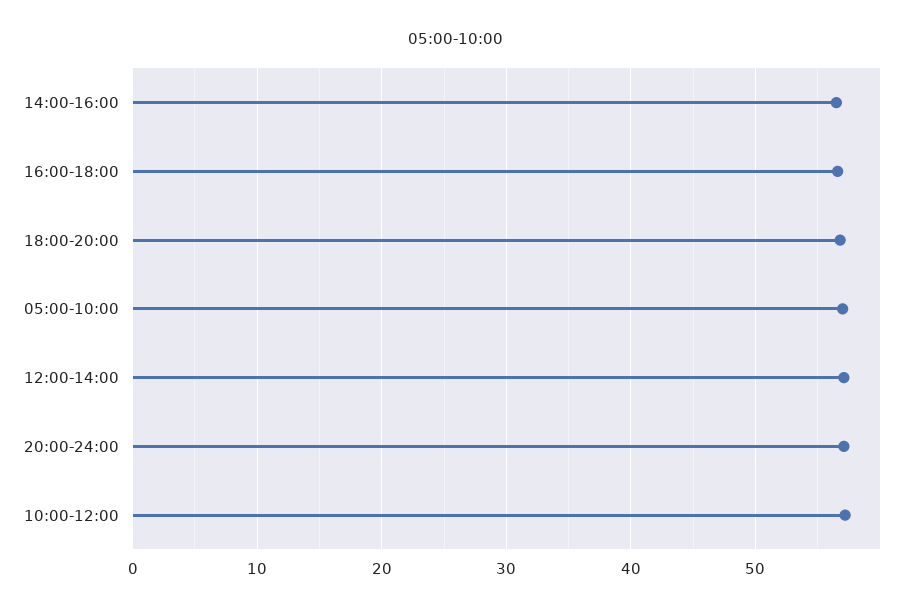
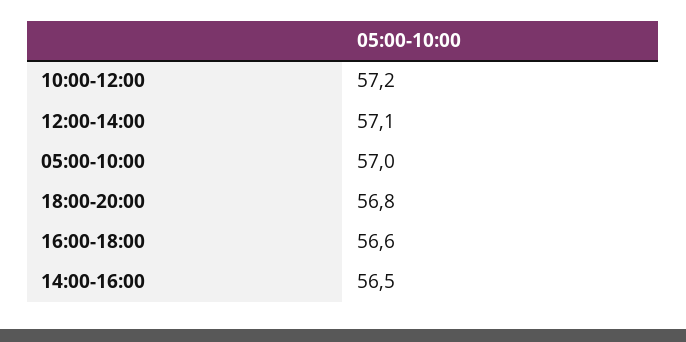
20:00-24:00: 57 -> none

